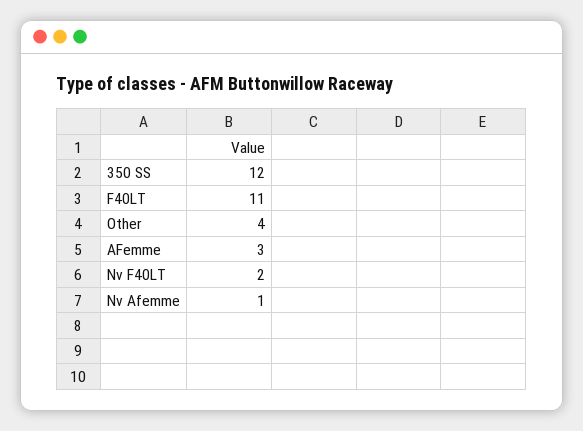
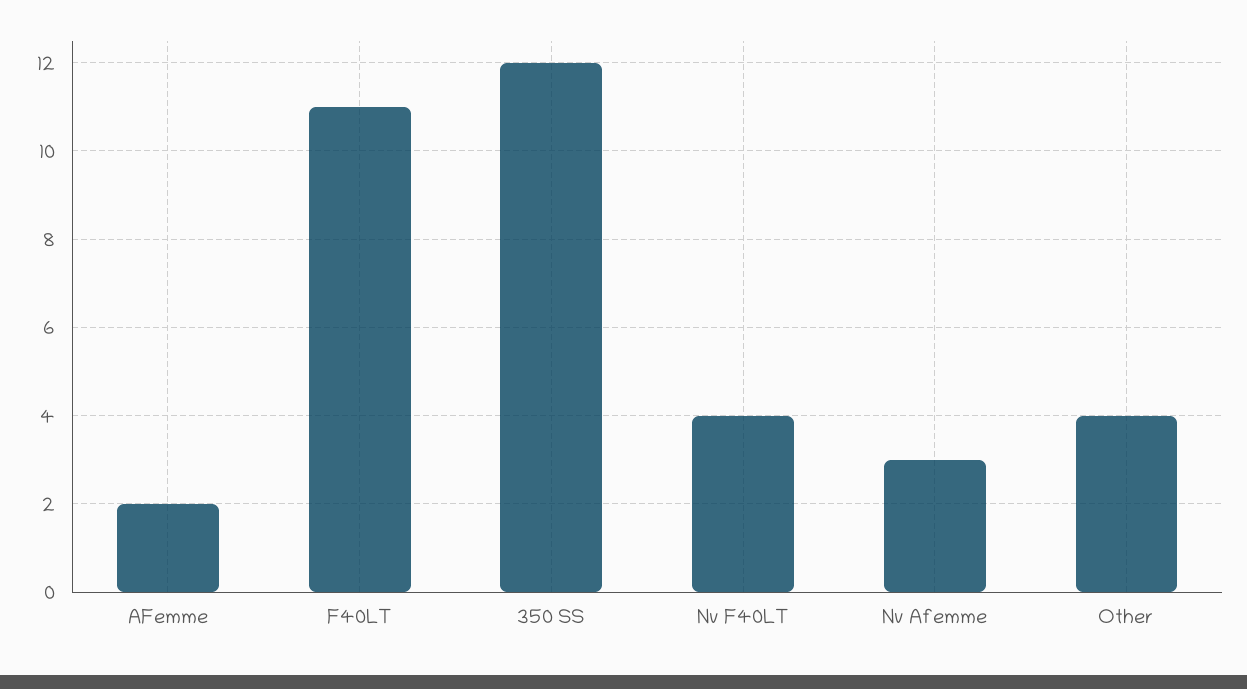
AFemme: 3 -> 2
Nv F40LT: 2 -> 4
Nv Afemme: 1 -> 3

